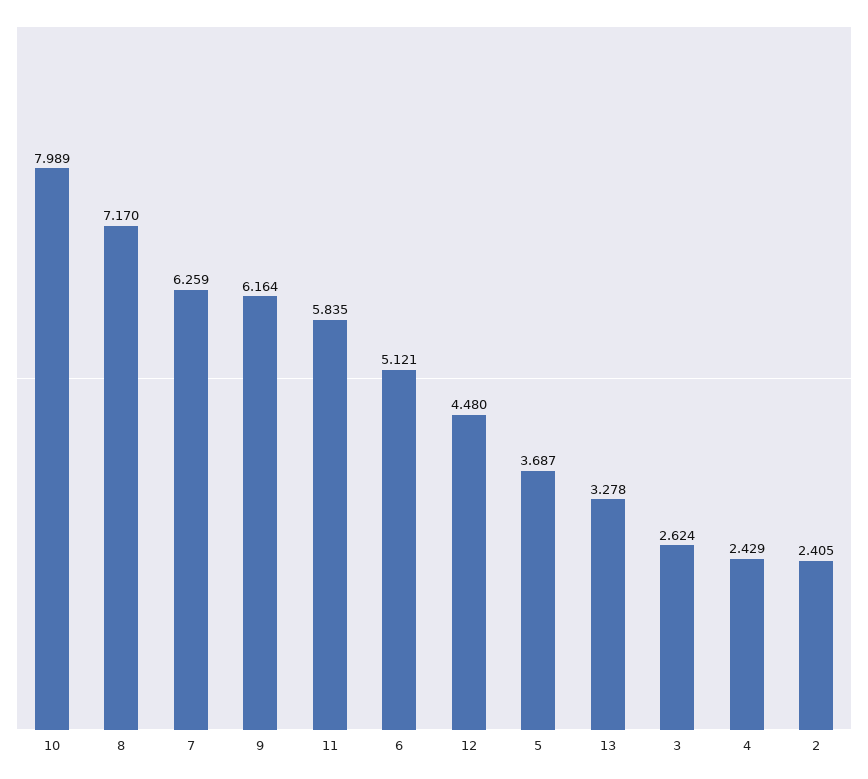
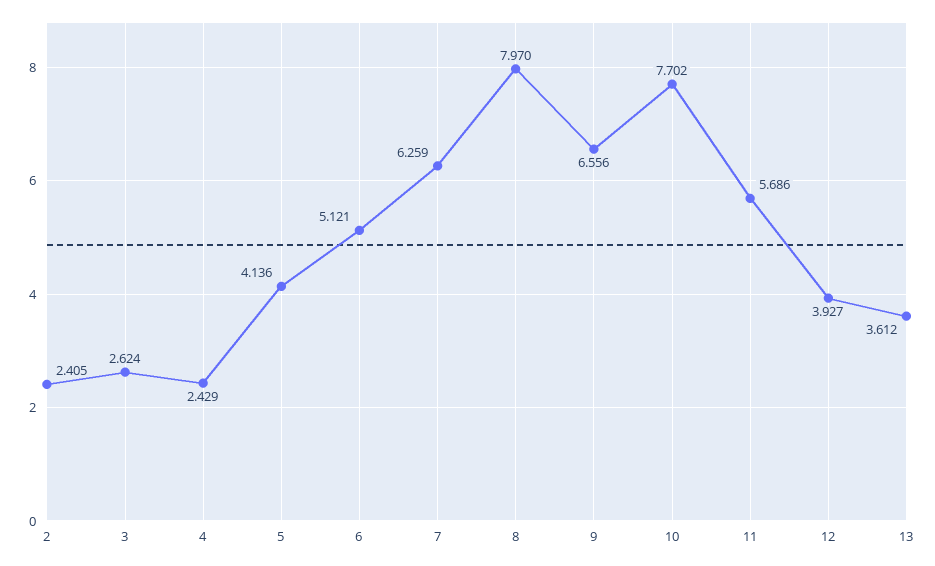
10: 7.989 -> 7.702
8: 7.17 -> 7.97
9: 6.164 -> 6.556
11: 5.835 -> 5.686
12: 4.48 -> 3.927
5: 3.687 -> 4.136
13: 3.278 -> 3.612

